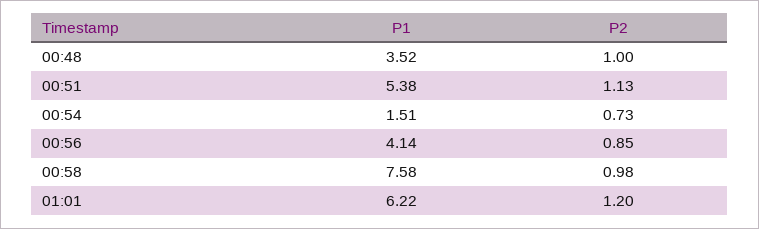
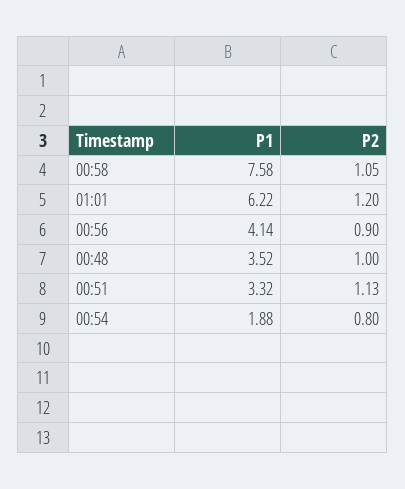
P1, 00:51: 5.38 -> 3.32
P1, 00:54: 1.51 -> 1.88
P2, 00:54: 0.73 -> 0.8
P2, 00:56: 0.85 -> 0.9
P2, 00:58: 0.98 -> 1.05

